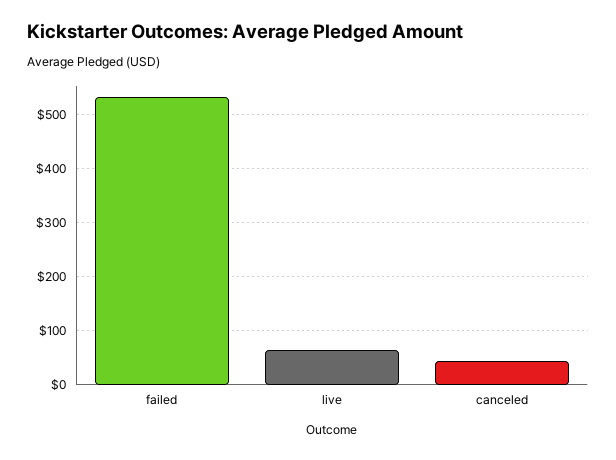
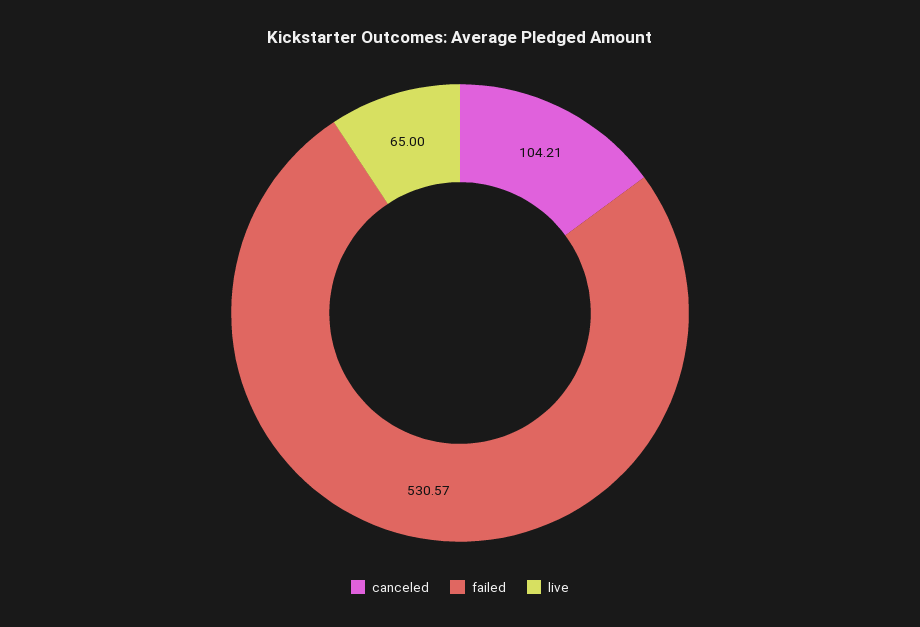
canceled: 40 -> 104.21

